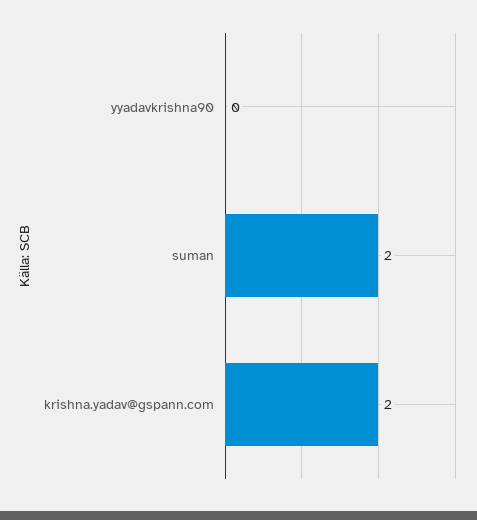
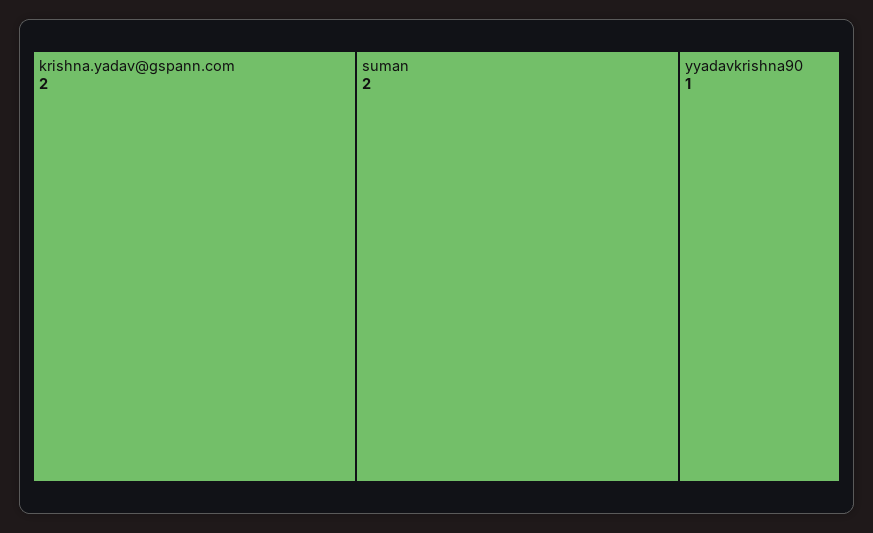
yyadavkrishna90: 0 -> 1

